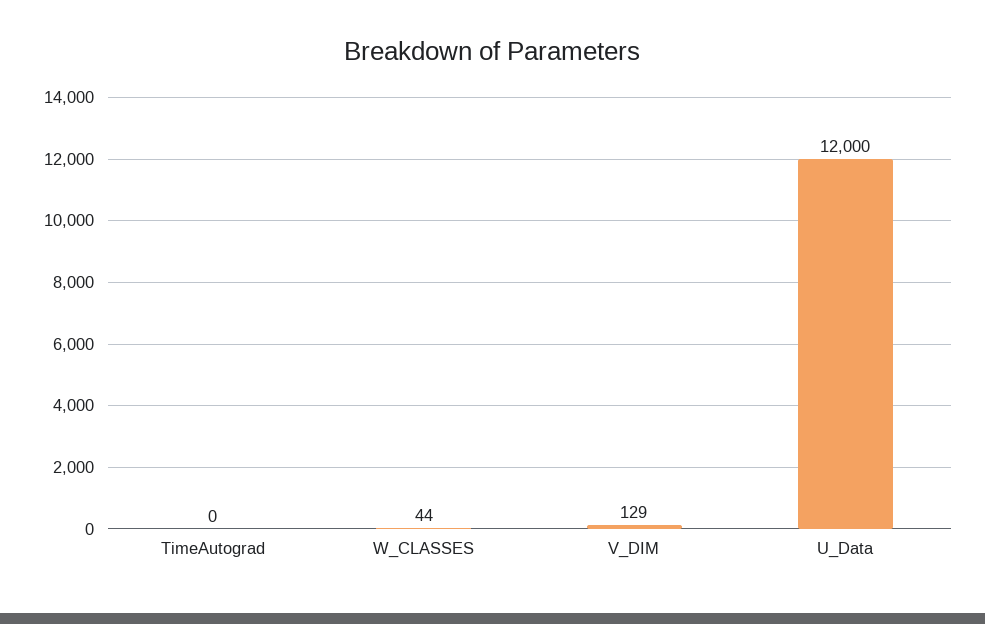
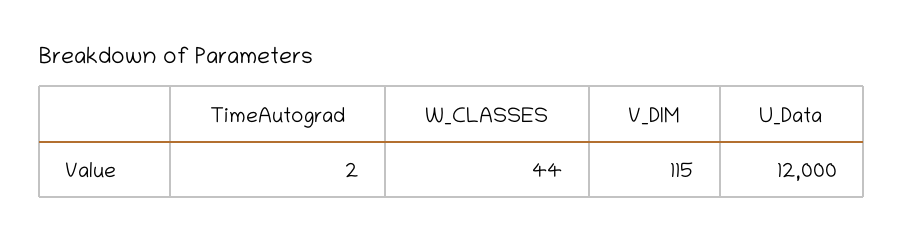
TimeAutograd: 0 -> 2
V_DIM: 129 -> 115

